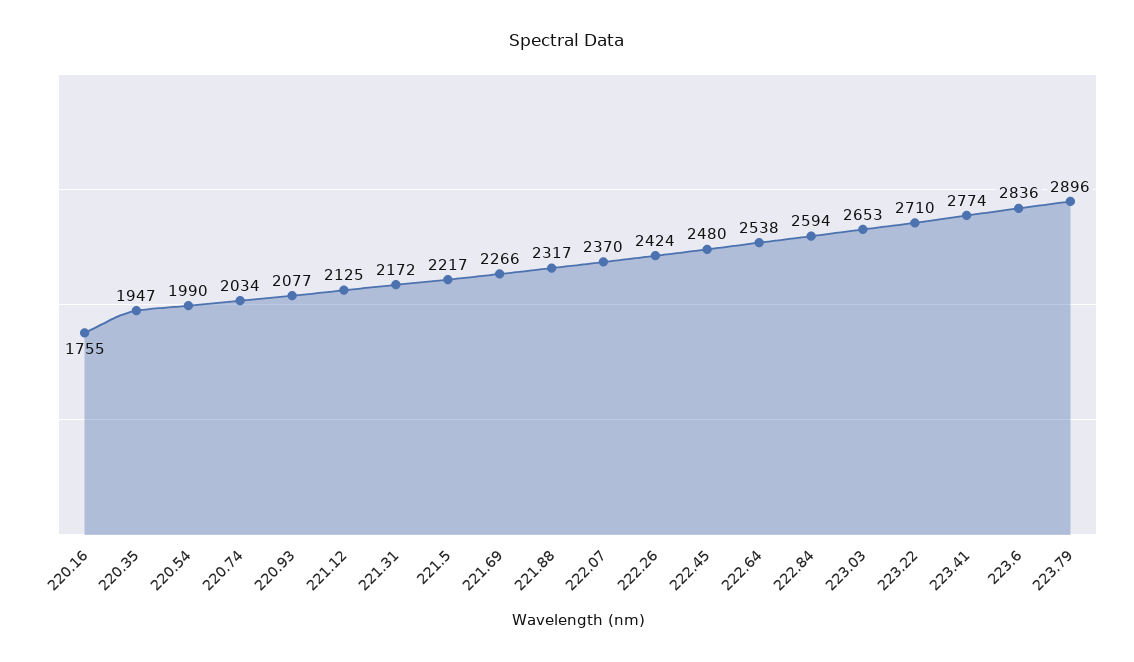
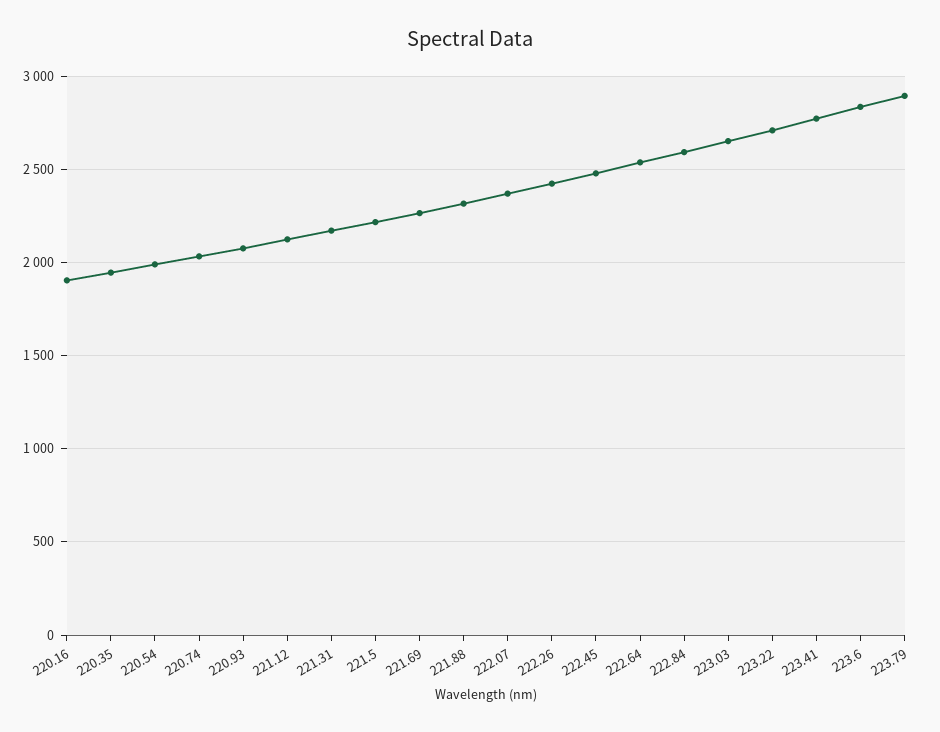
220.16: 1755 -> 1900

